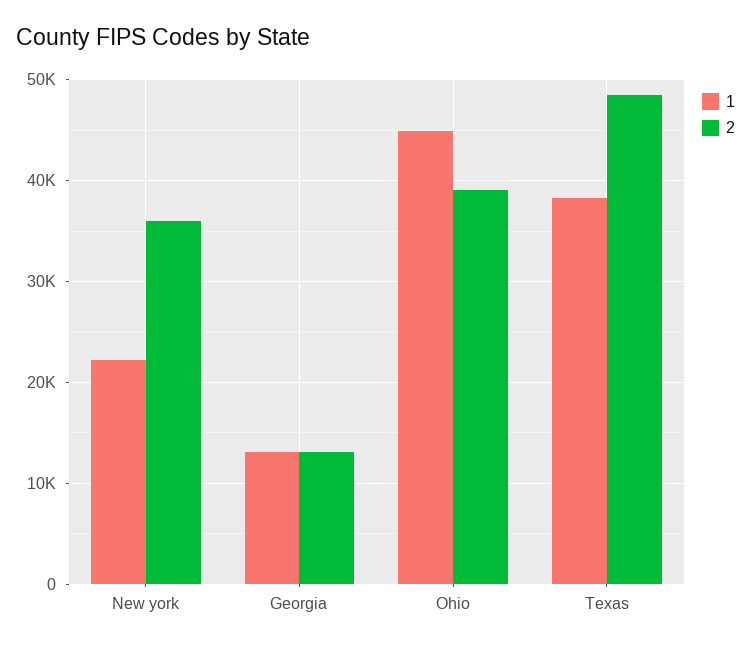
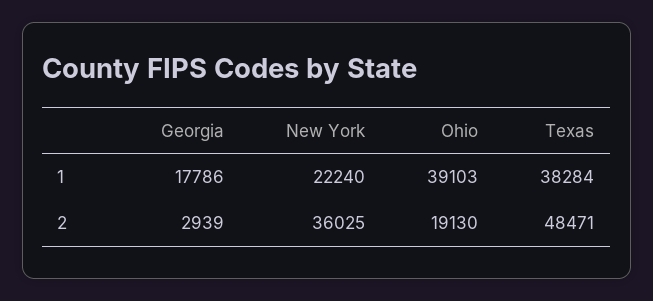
1, Georgia: 13000 -> 17786
2, Georgia: 13000 -> 2939
1, Ohio: 45000 -> 39103
2, Ohio: 39000 -> 19130

